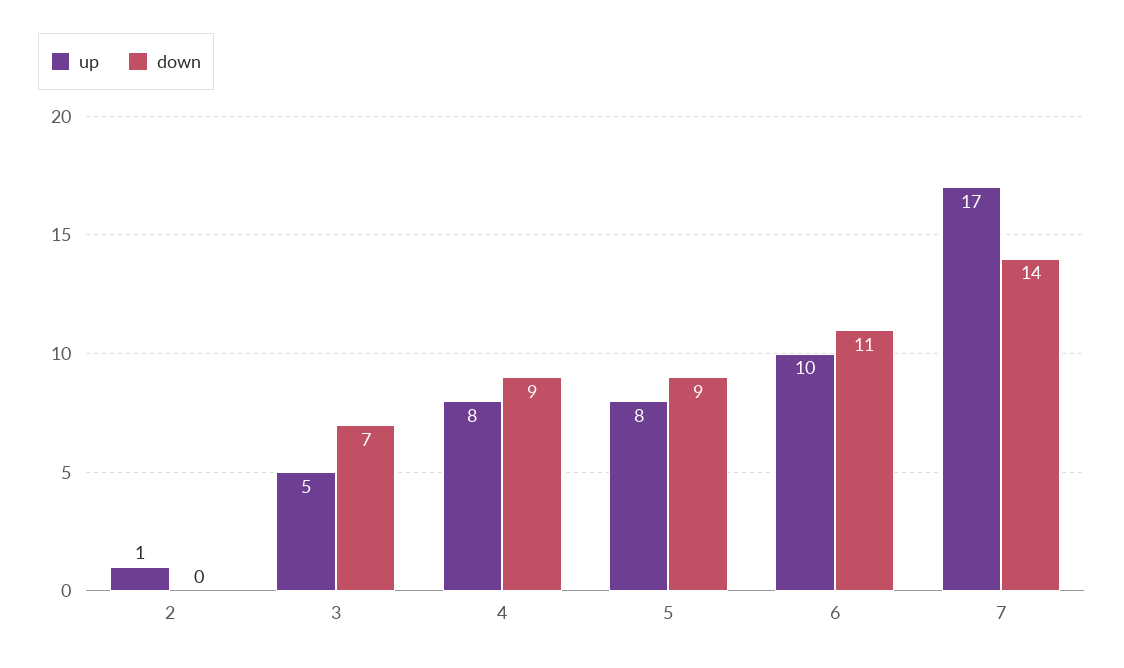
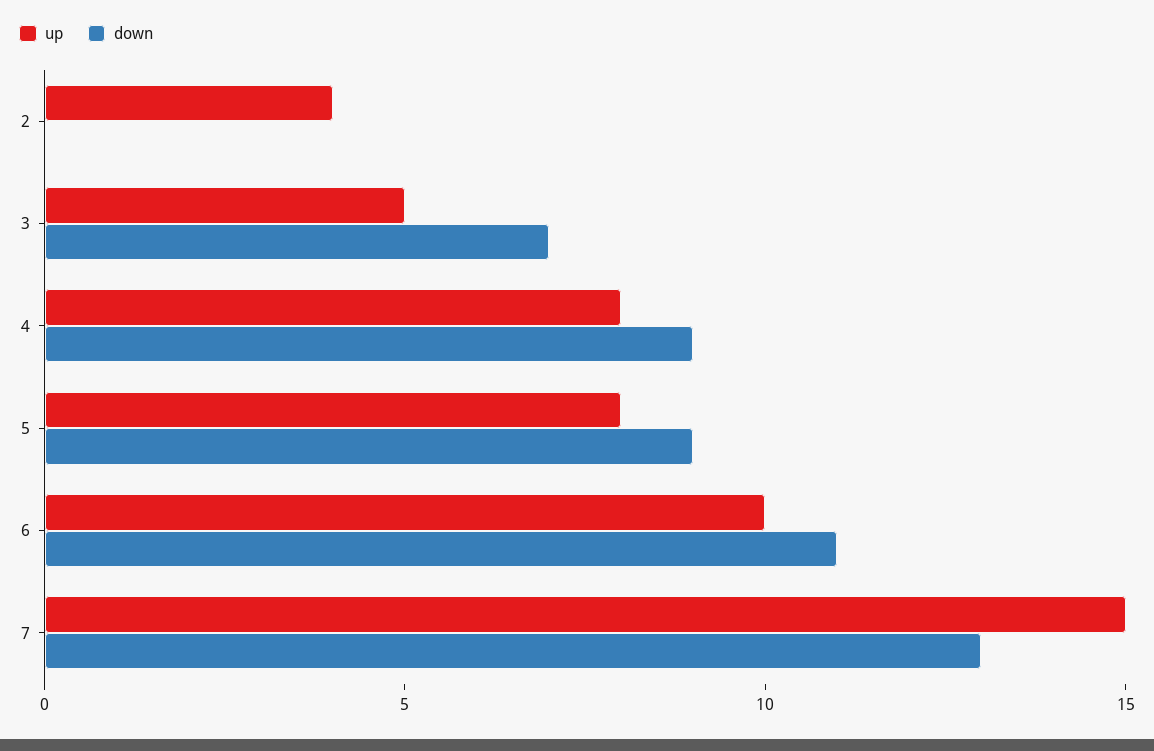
up, 2: 1 -> 4
up, 7: 17 -> 15
down, 7: 14 -> 13

